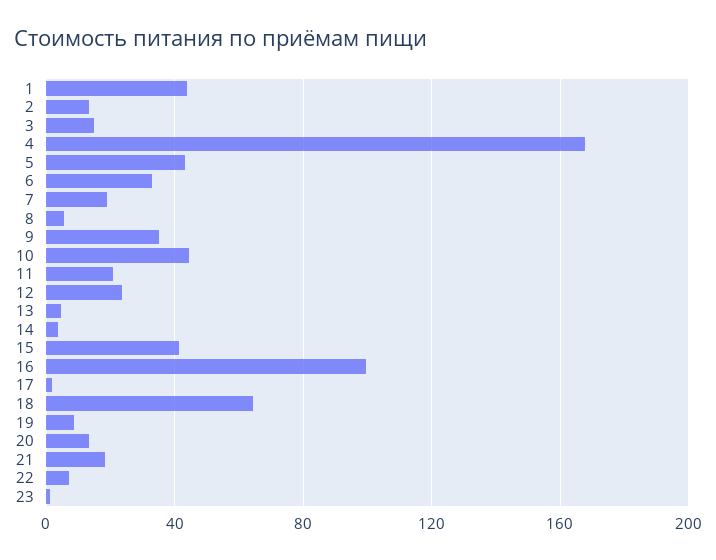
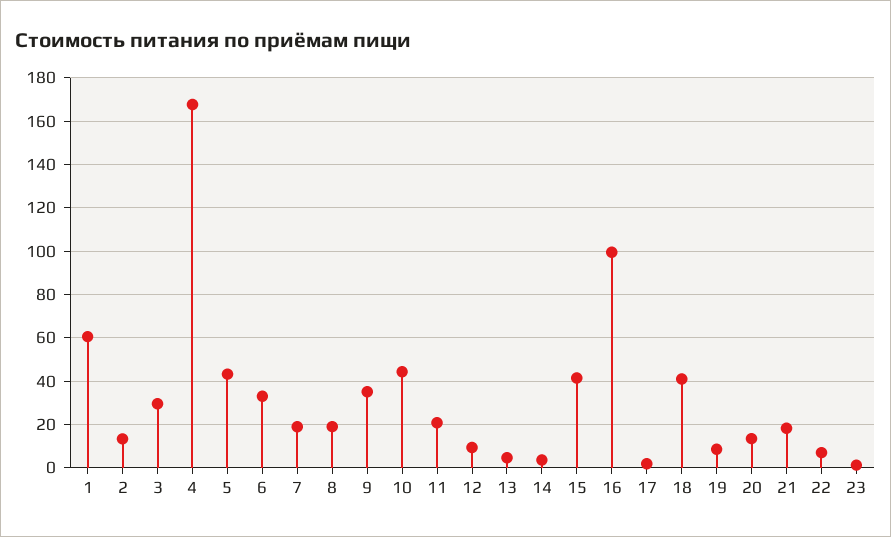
1: 45 -> 60
3: 15 -> 30
8: 5 -> 20
12: 25 -> 10
18: 65 -> 40

